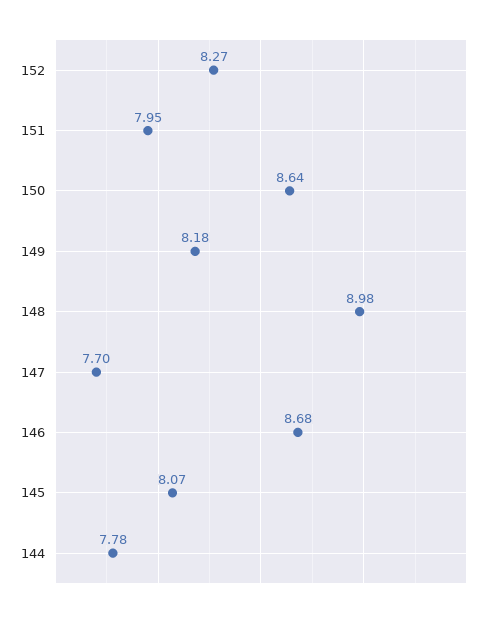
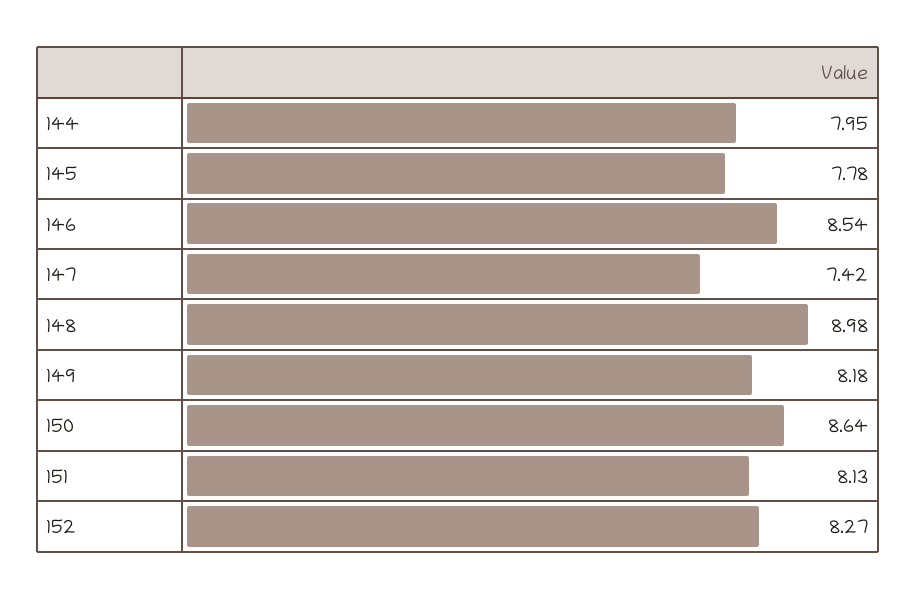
151: 7.95 -> 8.13
147: 7.7 -> 7.42
146: 8.68 -> 8.54
145: 8.07 -> 7.78
144: 7.78 -> 7.95

